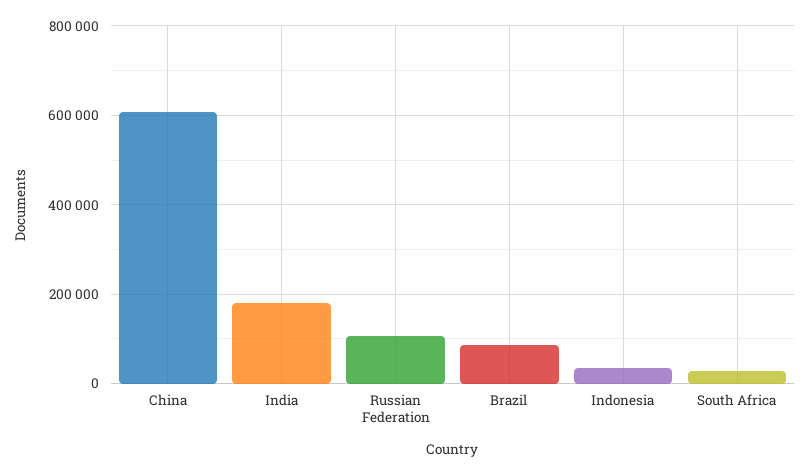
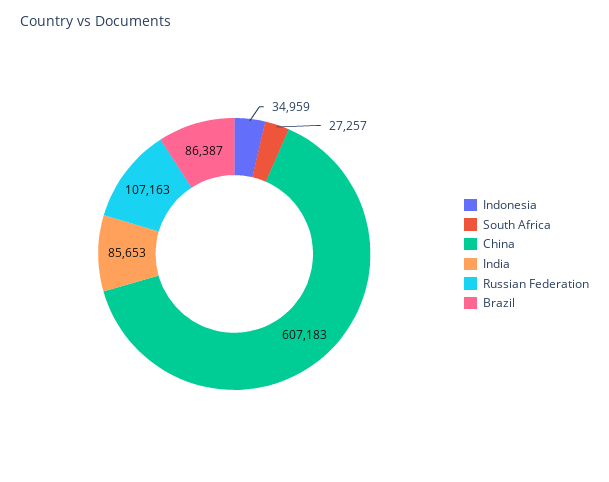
India: 180000 -> 85653

